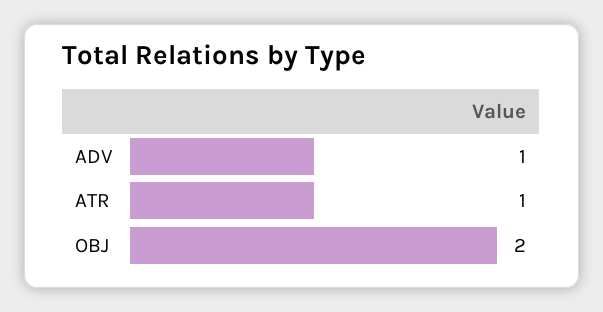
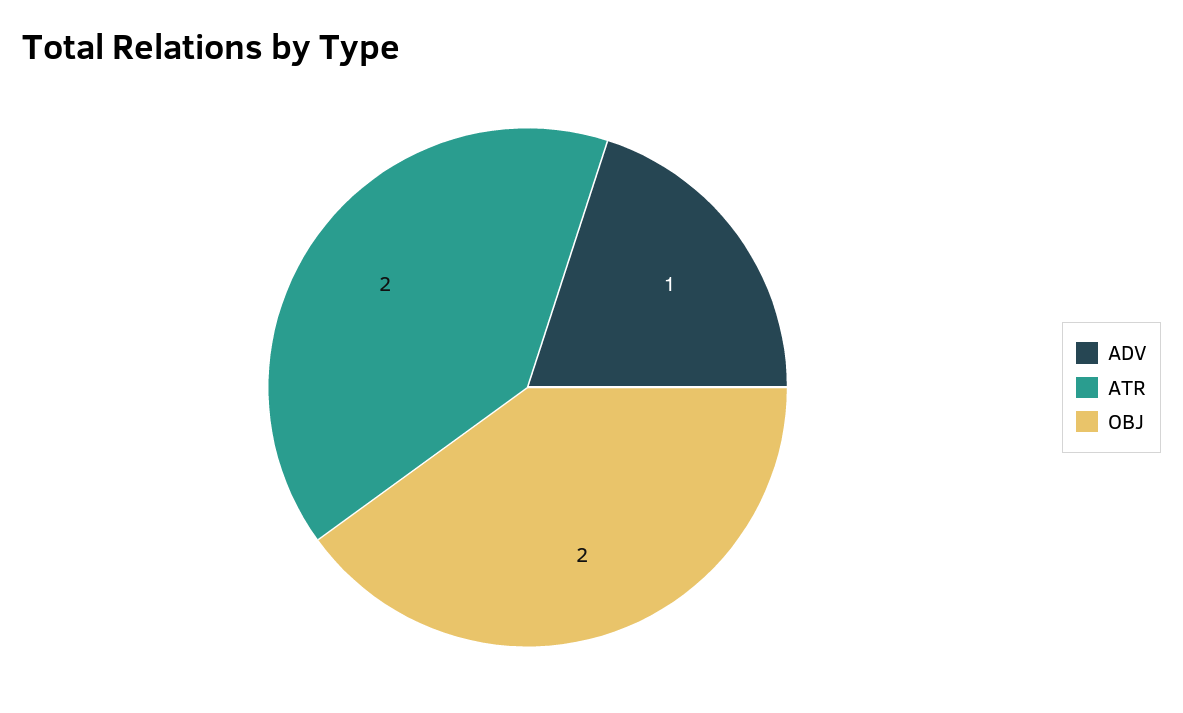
ATR: 1 -> 2

